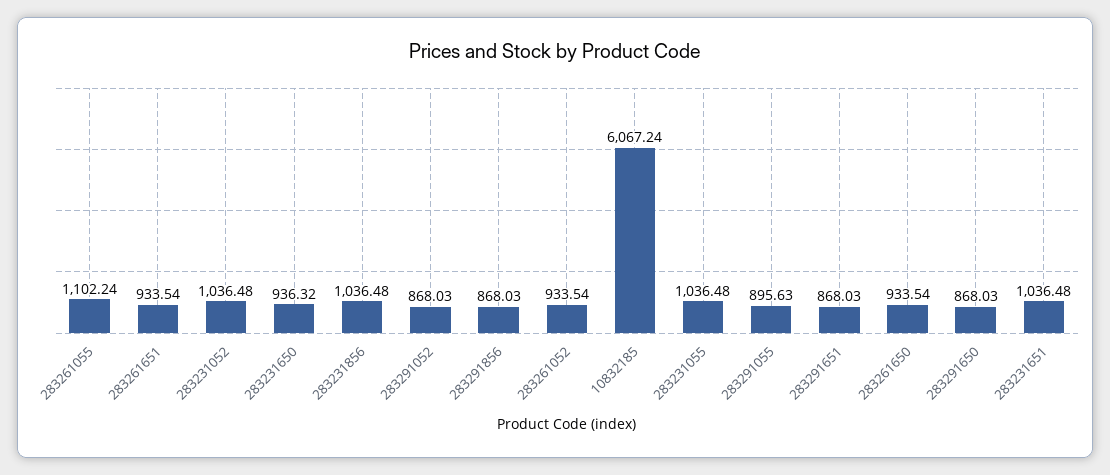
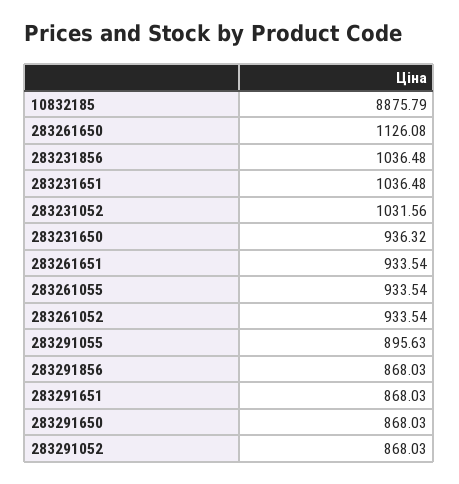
283261055: 1102.24 -> 933.54
283231052: 1036.48 -> 1031.56
10832185: 6067.24 -> 8875.79
283231055: 1036.48 -> none
283261650: 933.54 -> 1126.08

